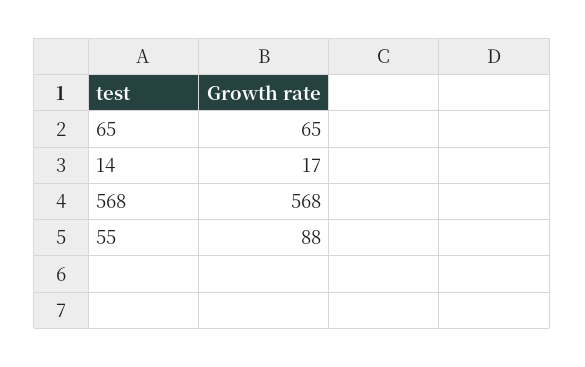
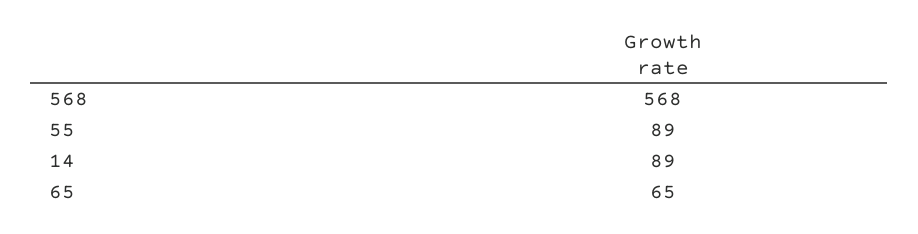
14: 17 -> 89
55: 88 -> 89

